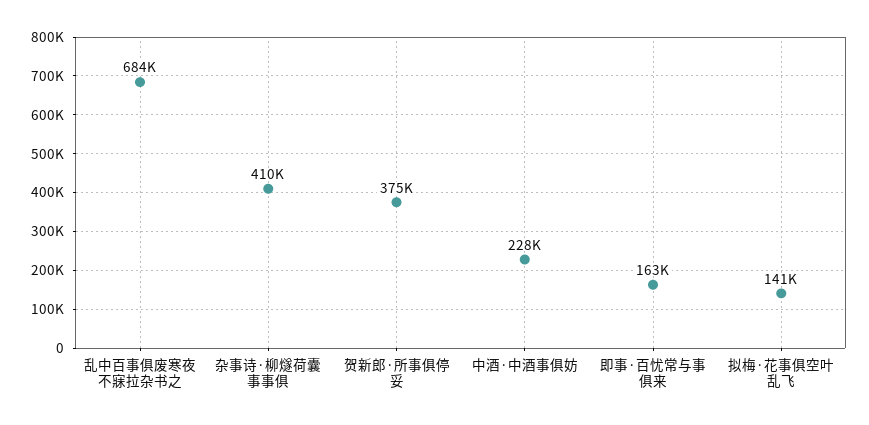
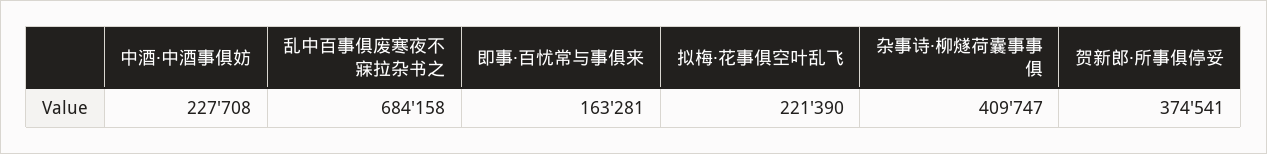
拟梅·花事俱空叶乱飞: 141000 -> 221390

